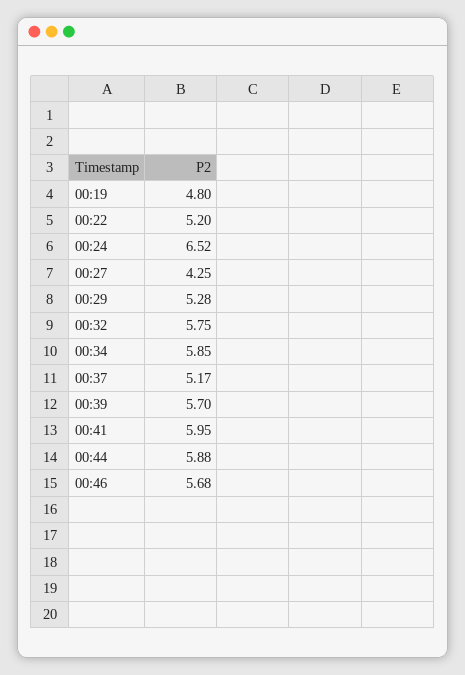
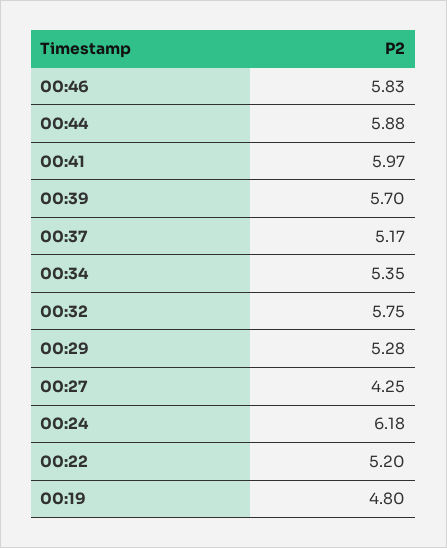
00:24: 6.52 -> 6.18
00:34: 5.85 -> 5.35
00:41: 5.95 -> 5.97
00:46: 5.68 -> 5.83

